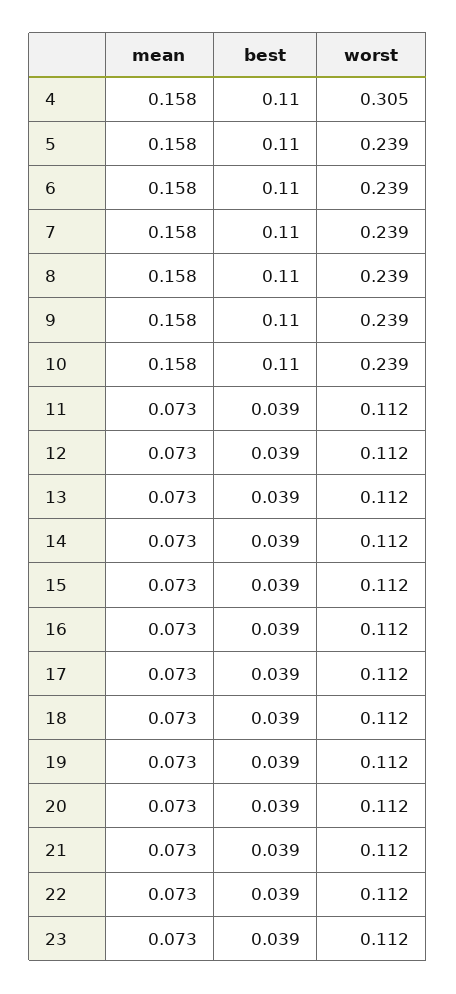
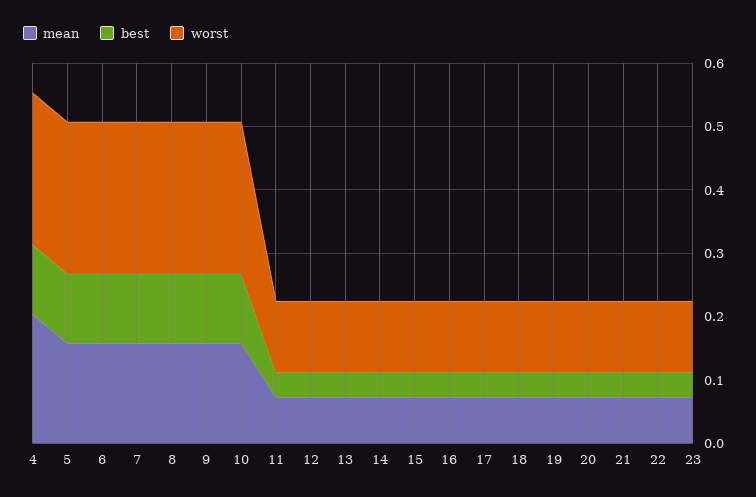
mean, 4: 0.158 -> 0.2
worst, 4: 0.305 -> 0.24

